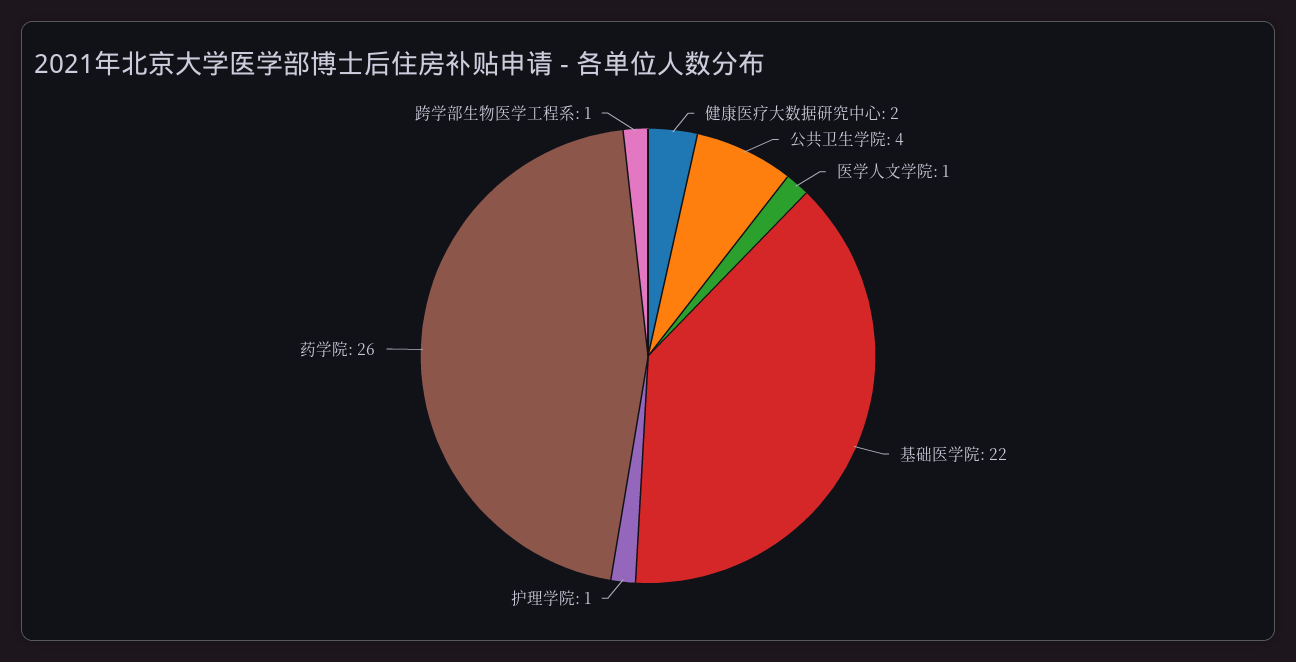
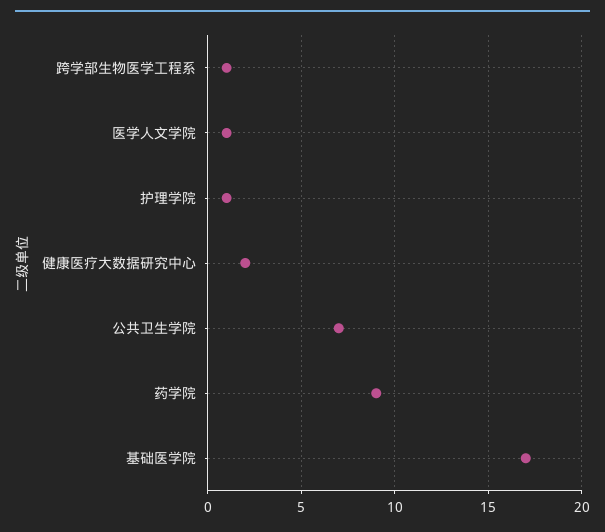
公共卫生学院: 4 -> 7
基础医学院: 22 -> 17
药学院: 26 -> 9

